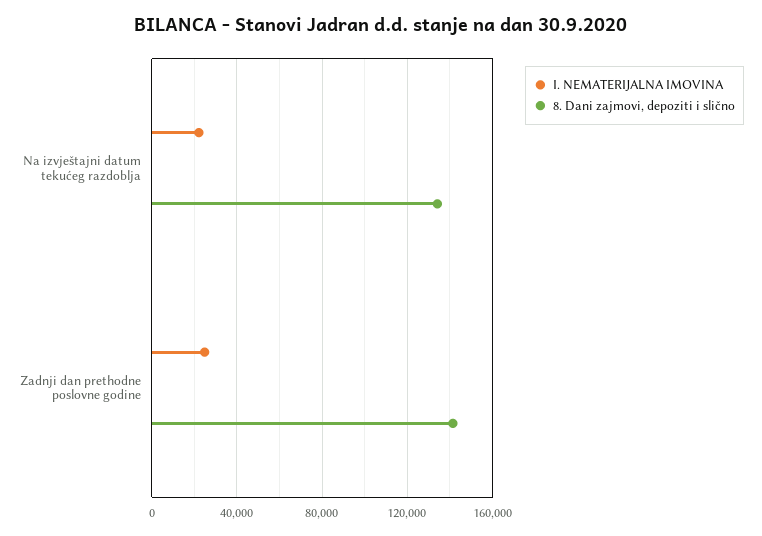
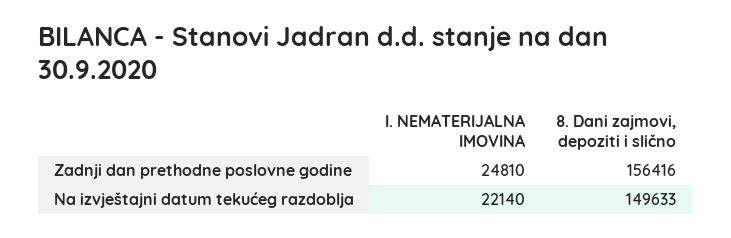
8. Dani zajmovi, depoziti i slično, Na izvještajni datum tekućeg razdoblja: 135000 -> 149633
8. Dani zajmovi, depoziti i slično, Zadnji dan prethodne poslovne godine: 140000 -> 156416

